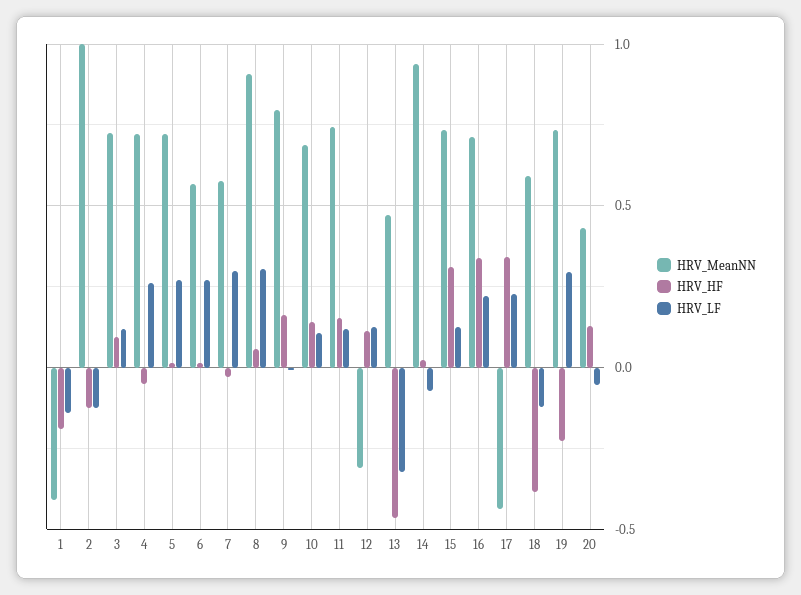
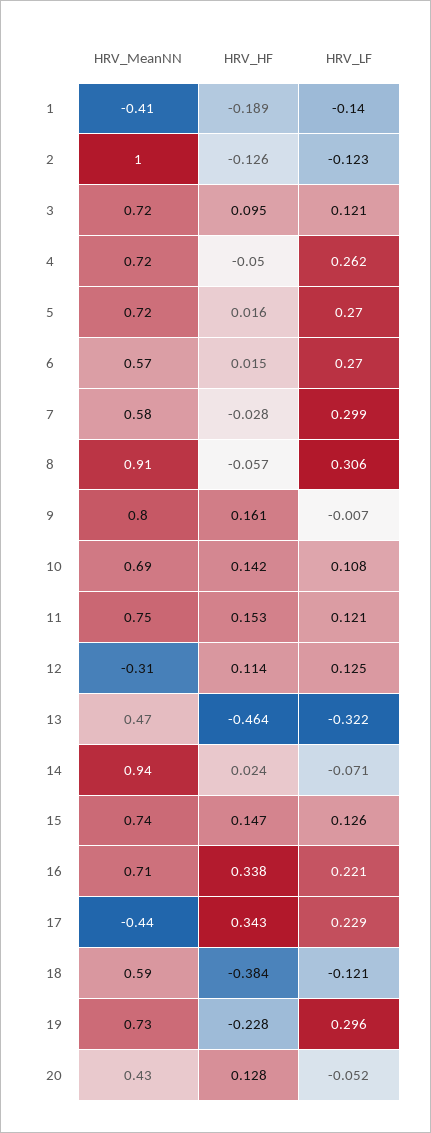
HRV_HF, 8: 0.05 -> -0.057
HRV_HF, 15: 0.3 -> 0.147

